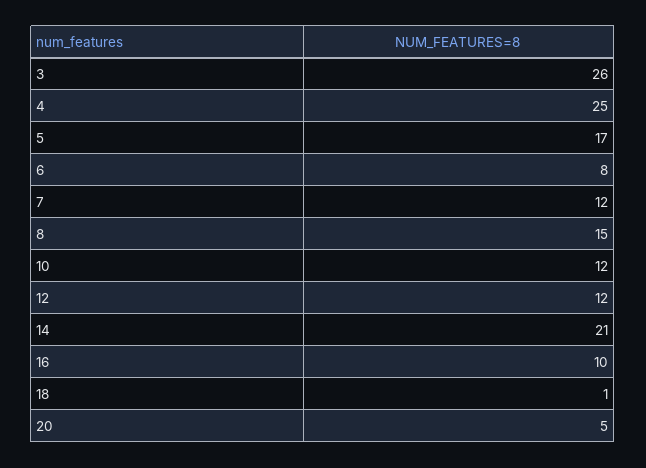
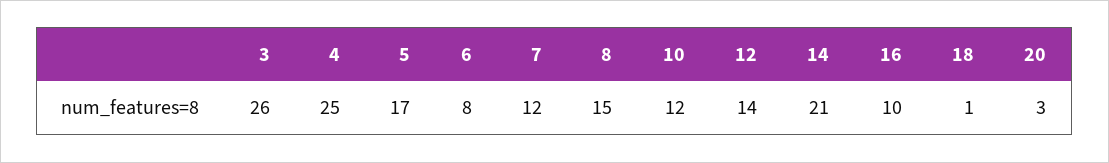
12: 12 -> 14
20: 5 -> 3

